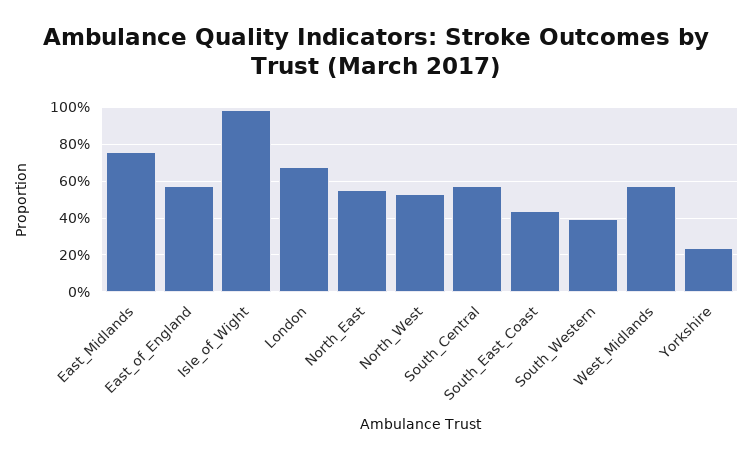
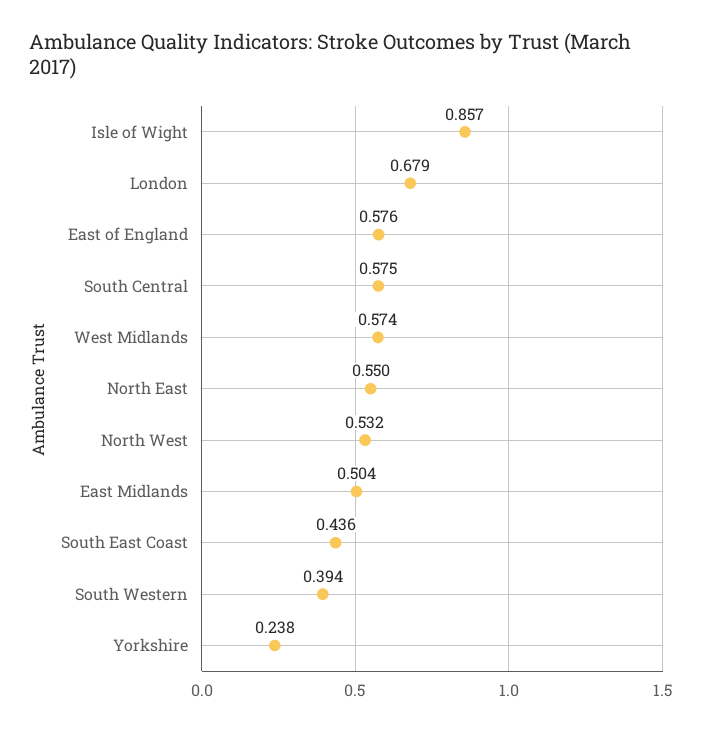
East_Midlands: 0.75 -> 0.504
Isle_of_Wight: 1 -> 0.857

